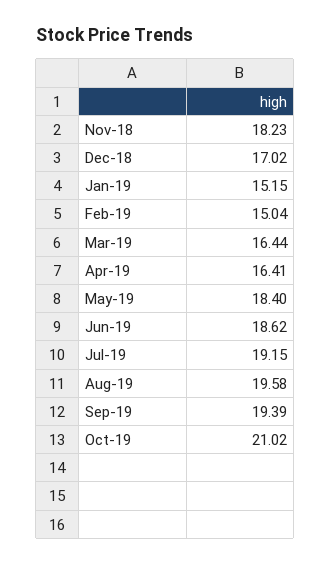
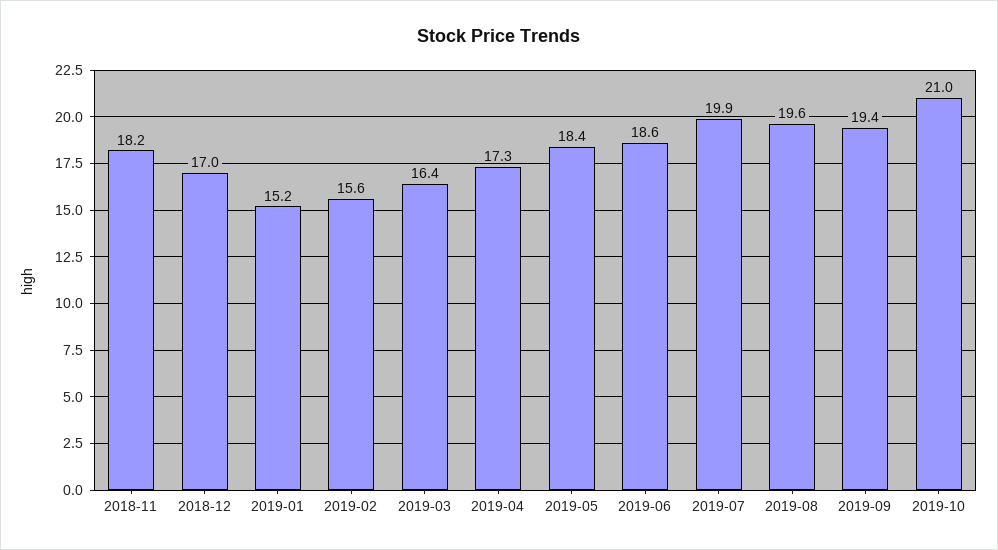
Feb-19: 15.04 -> 15.6
Apr-19: 16.41 -> 17.3
Jul-19: 19.15 -> 19.9

